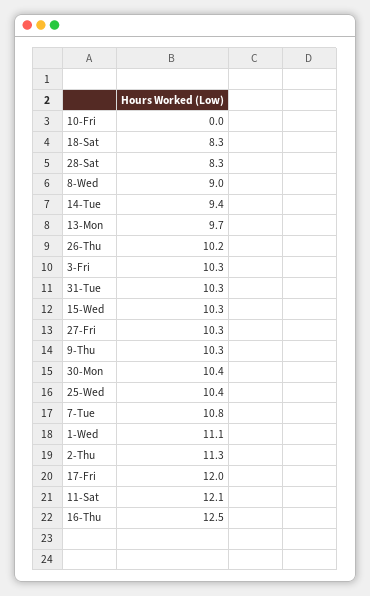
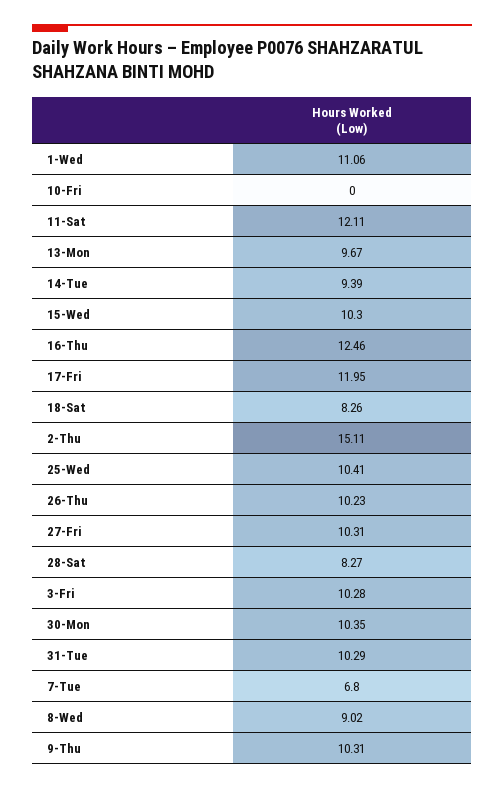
7-Tue: 10.8 -> 6.8
2-Thu: 11.3 -> 15.11

